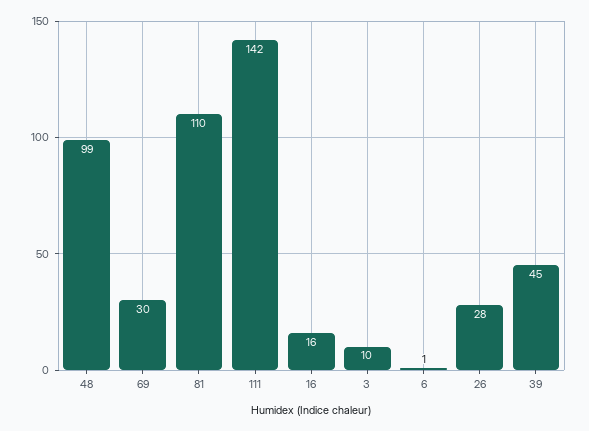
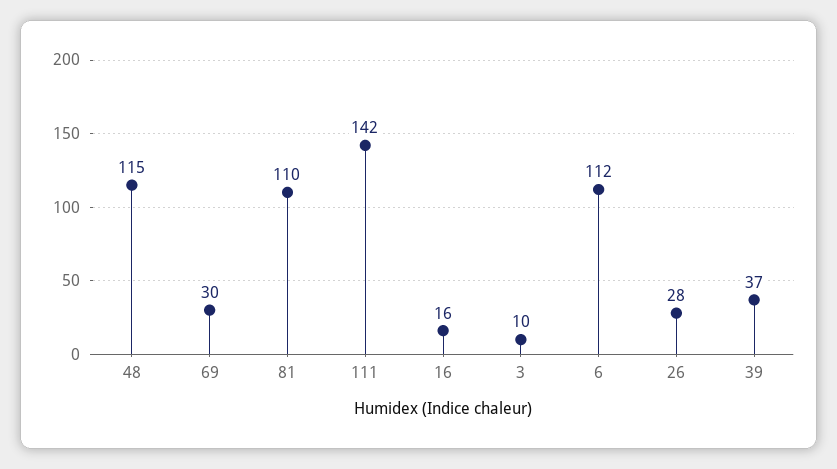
48: 99 -> 115
6: 1 -> 112
39: 45 -> 37

